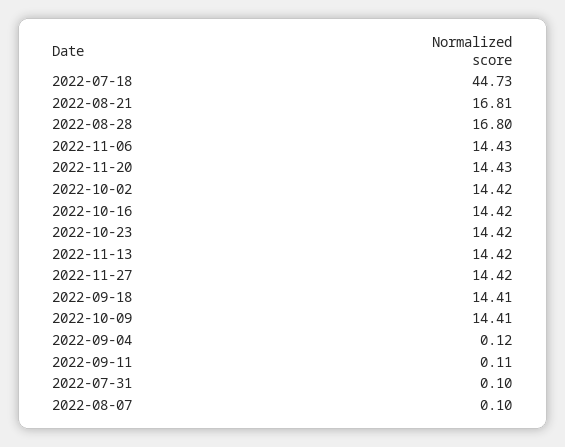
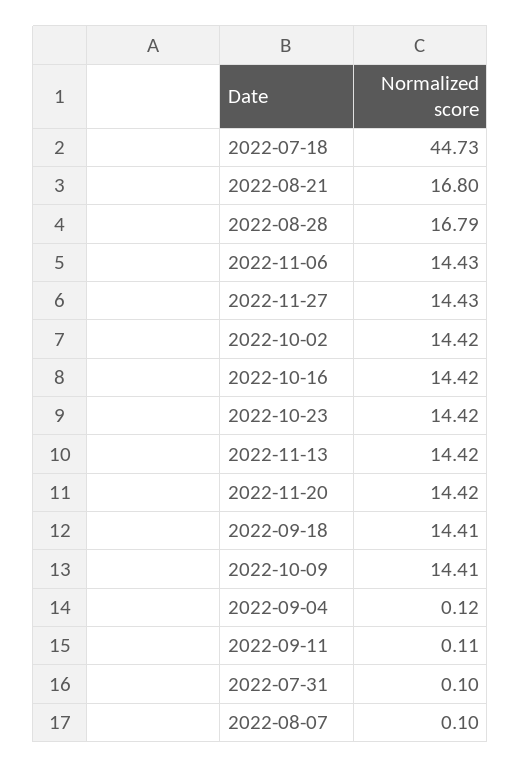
2022-08-21: 16.81 -> 16.8
2022-08-28: 16.8 -> 16.79
2022-11-20: 14.43 -> 14.42
2022-11-27: 14.42 -> 14.43

